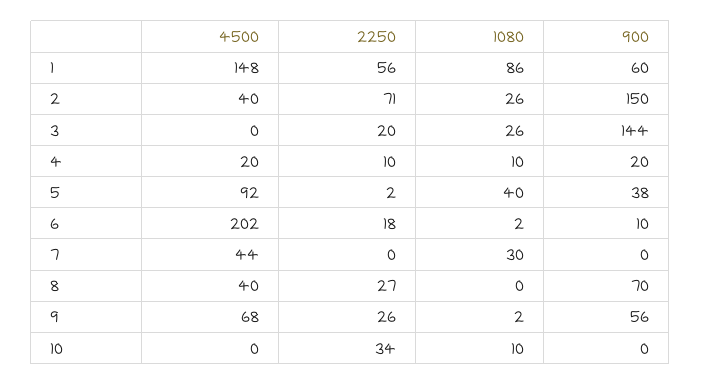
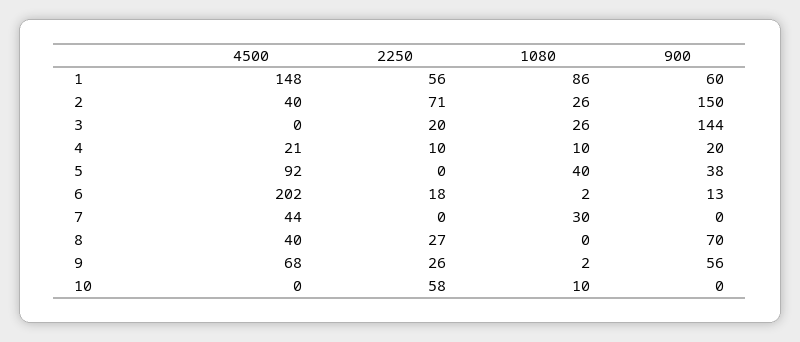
4500, 4: 20 -> 21
2250, 5: 2 -> 0
900, 6: 10 -> 13
2250, 10: 34 -> 58

